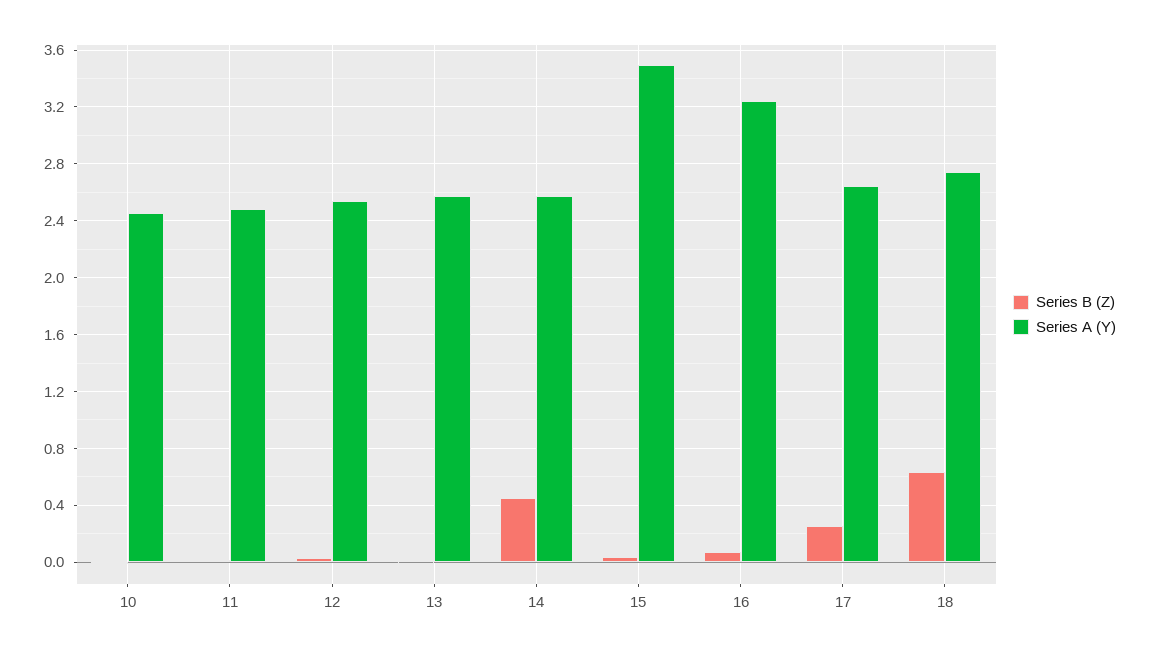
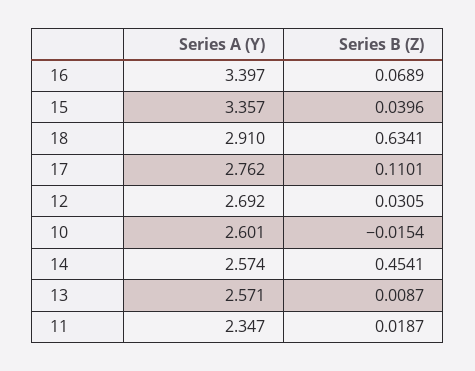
Series A (Y), 10: 2.45 -> 2.601
Series A (Y), 11: 2.5 -> 2.347
Series A (Y), 12: 2.55 -> 2.692
Series A (Y), 15: 3.5 -> 3.357
Series A (Y), 16: 3.25 -> 3.397
Series B (Z), 17: 0.25 -> 0.1101
Series A (Y), 17: 2.65 -> 2.762
Series A (Y), 18: 2.75 -> 2.91

